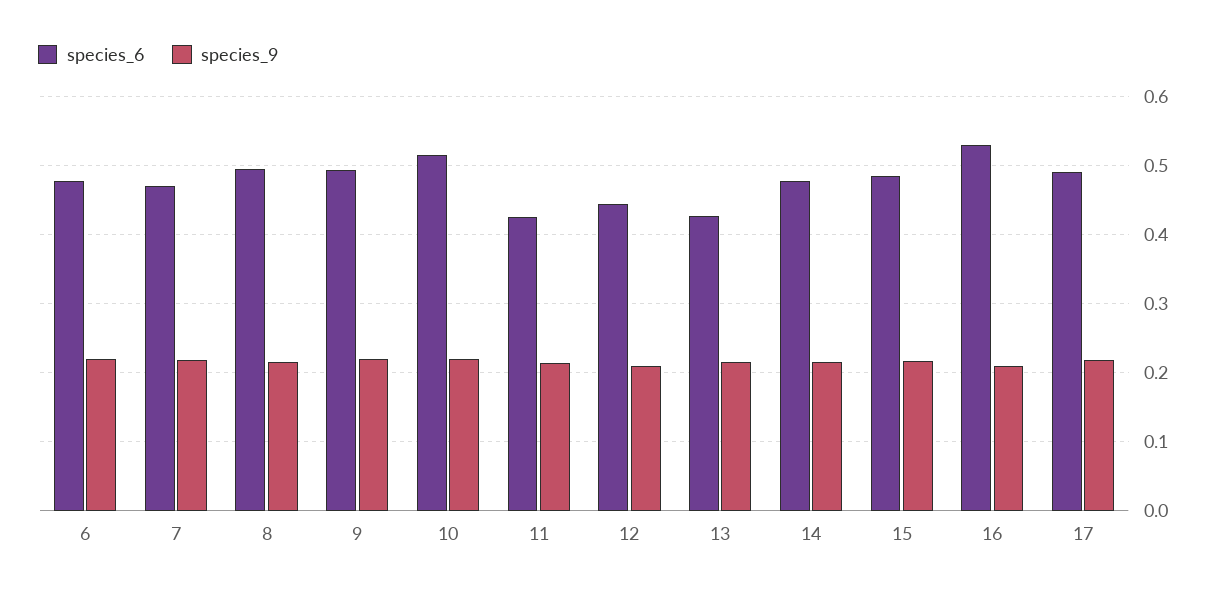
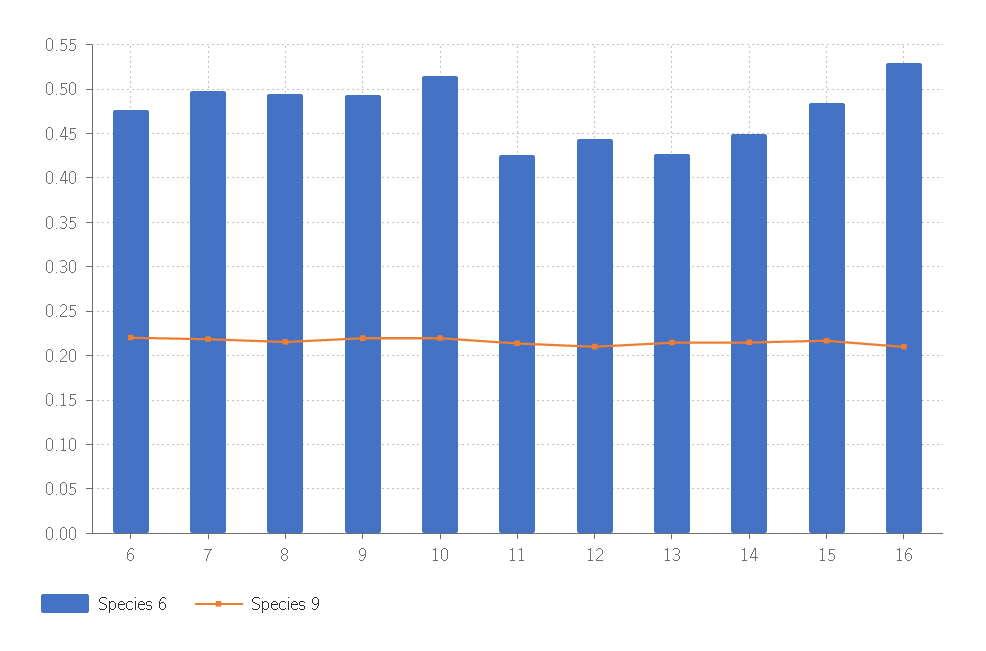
species_6, 7: 0.47 -> 0.5
species_6, 14: 0.48 -> 0.45
species_6, 17: 0.49 -> none
species_9, 17: 0.22 -> none

